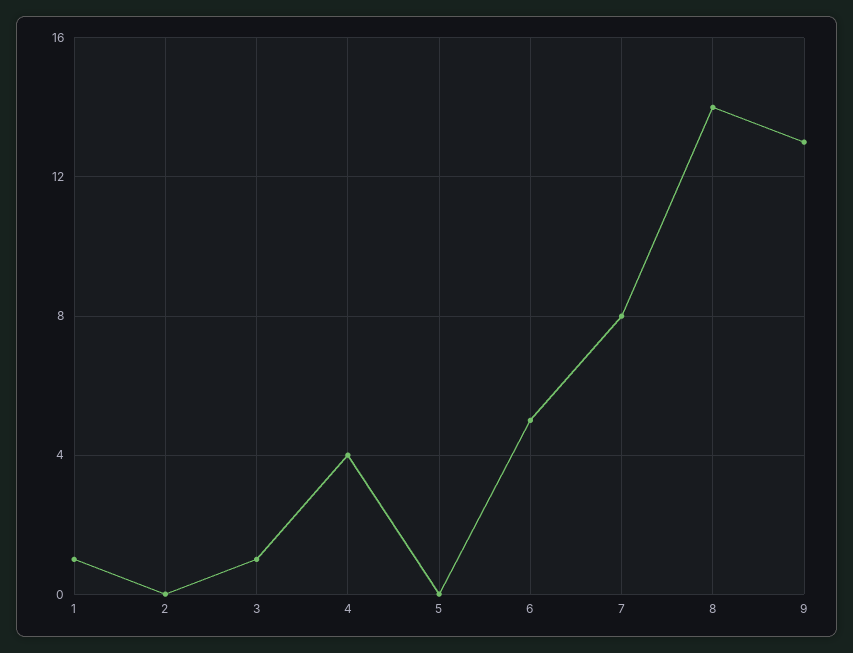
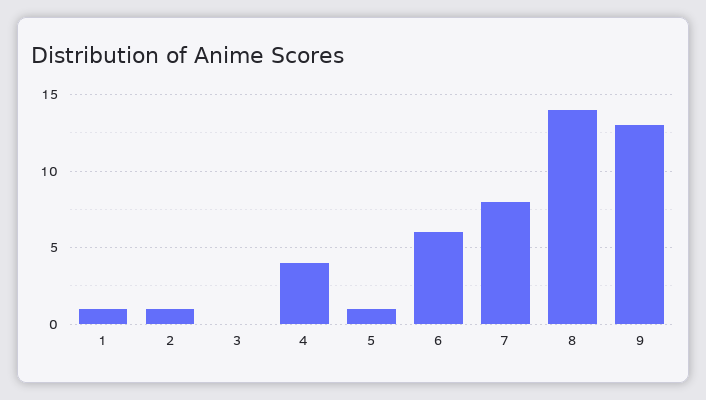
2: 0 -> 1
3: 1 -> 0
5: 0 -> 1
6: 5 -> 6

